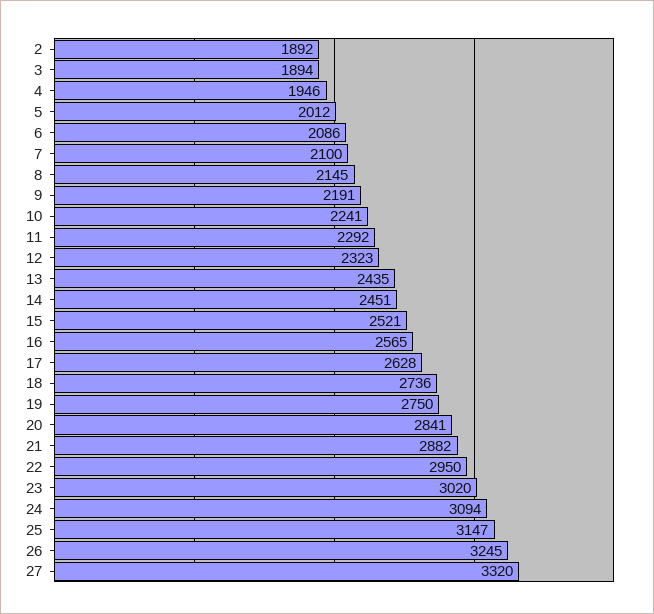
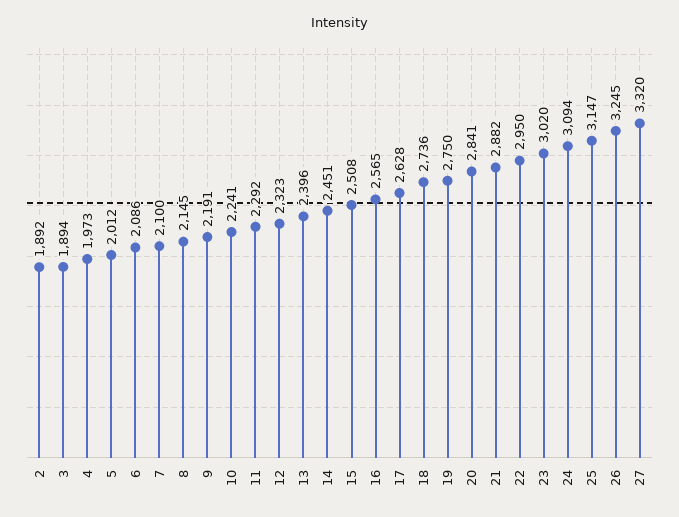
4: 1946 -> 1973
13: 2435 -> 2396
15: 2521 -> 2508

